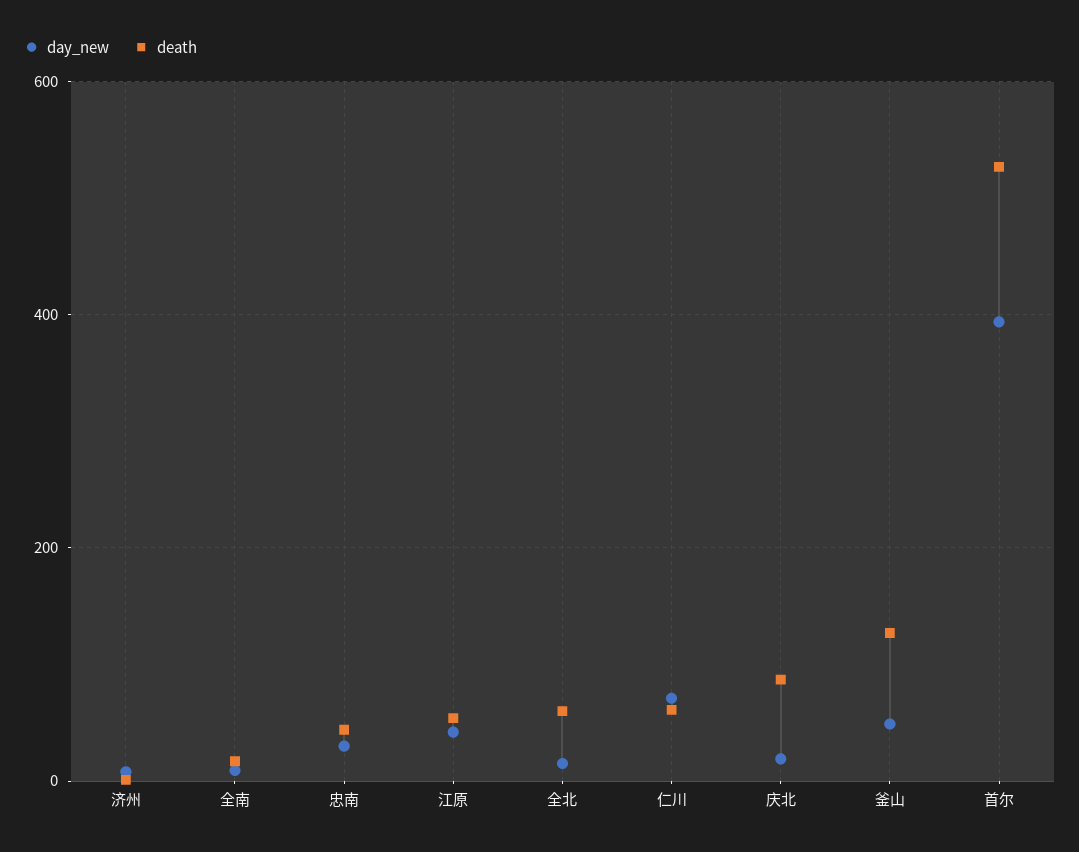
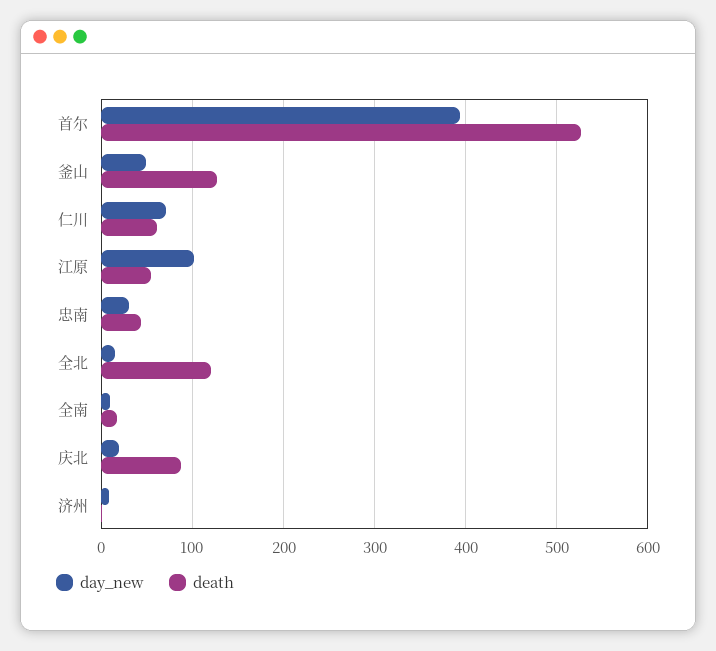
day_new, 江原: 40 -> 100
death, 全北: 60 -> 120

